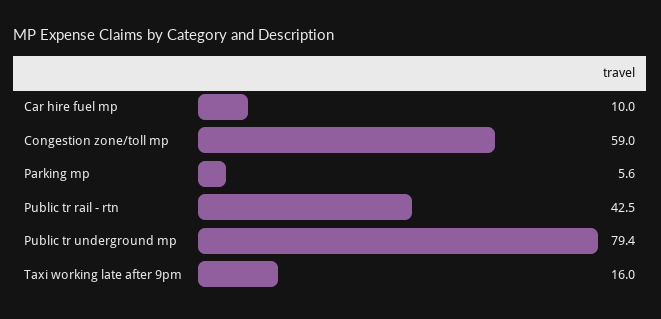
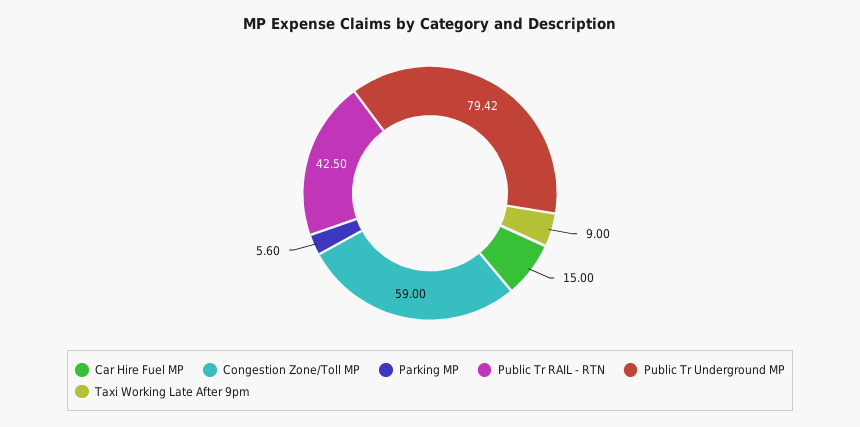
Car hire fuel mp: 10 -> 15
Taxi working late after 9pm: 16 -> 9

